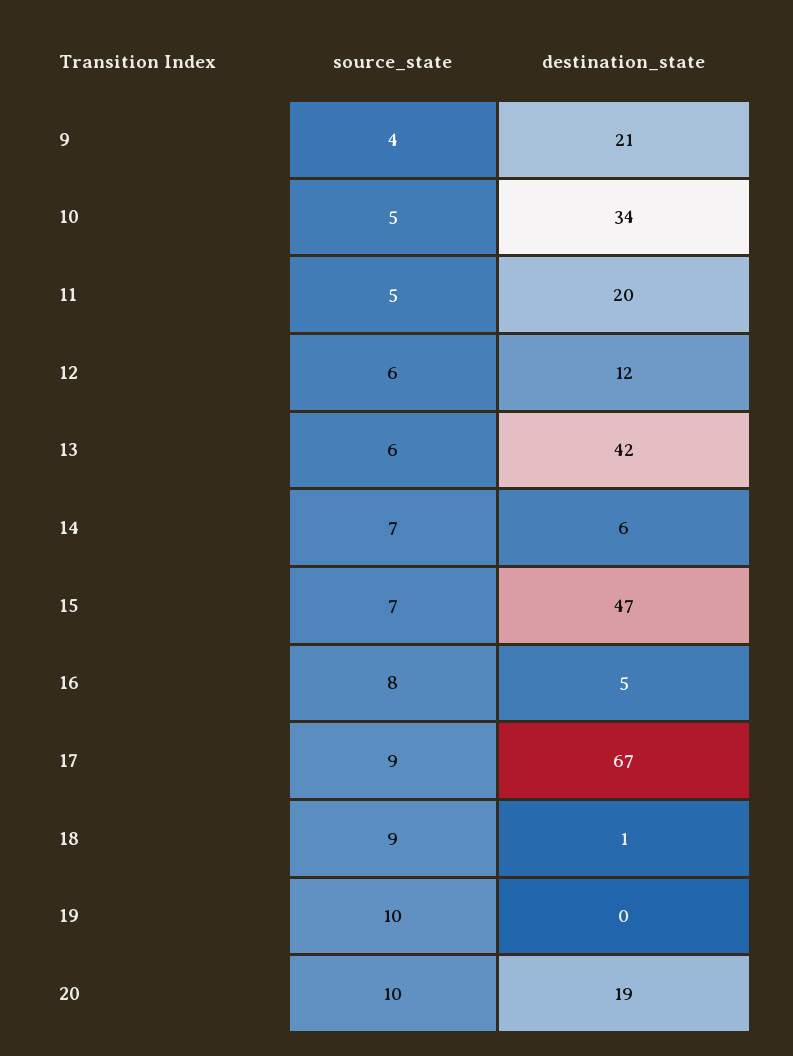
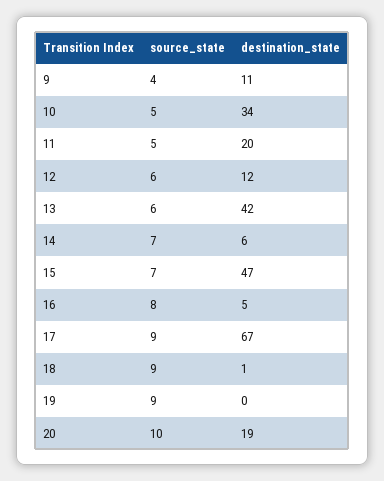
destination_state, 9: 21 -> 11
source_state, 19: 10 -> 9

